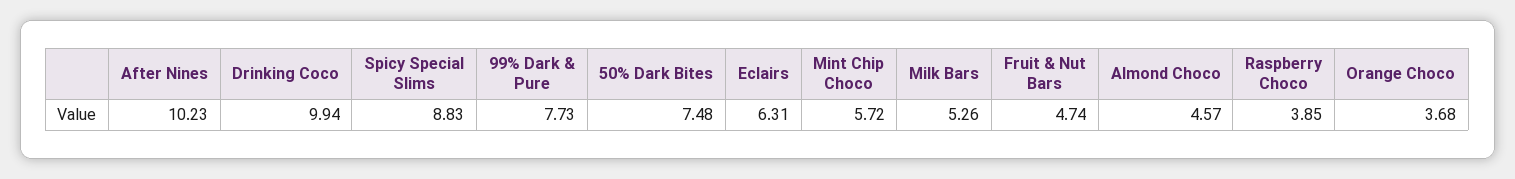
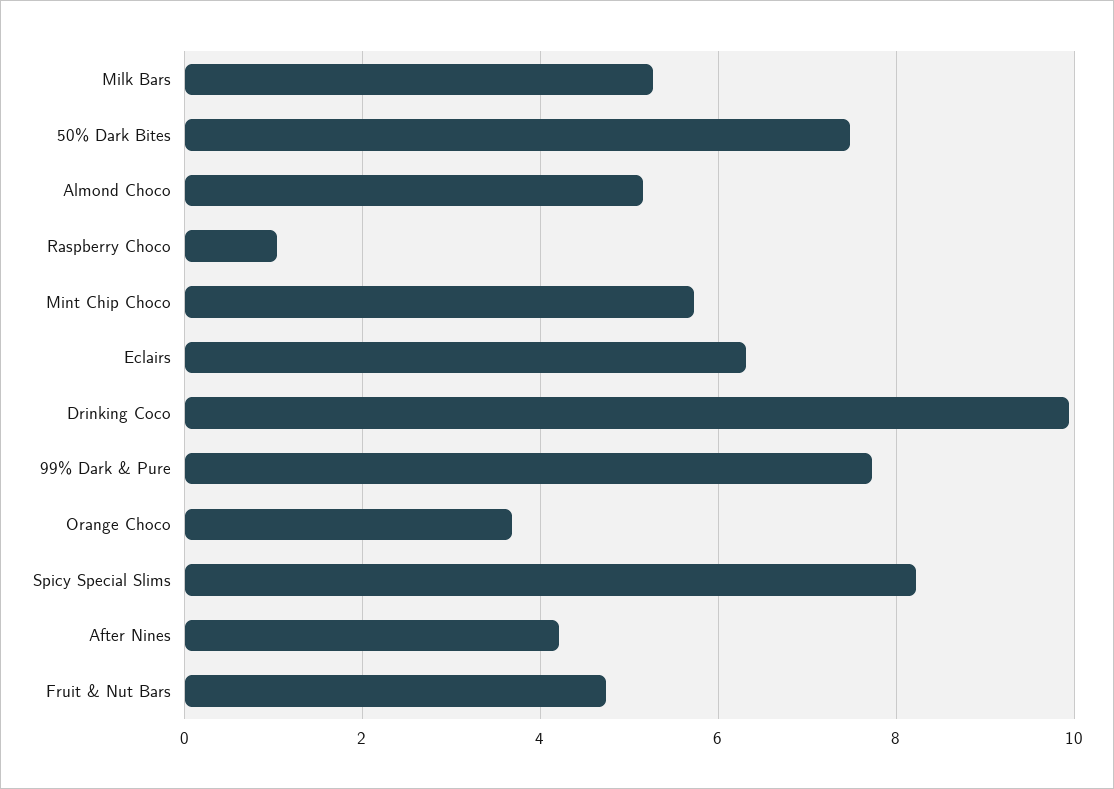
After Nines: 10.23 -> 4.2
Spicy Special Slims: 8.83 -> 8.2
Almond Choco: 4.57 -> 5.2
Raspberry Choco: 3.85 -> 1

